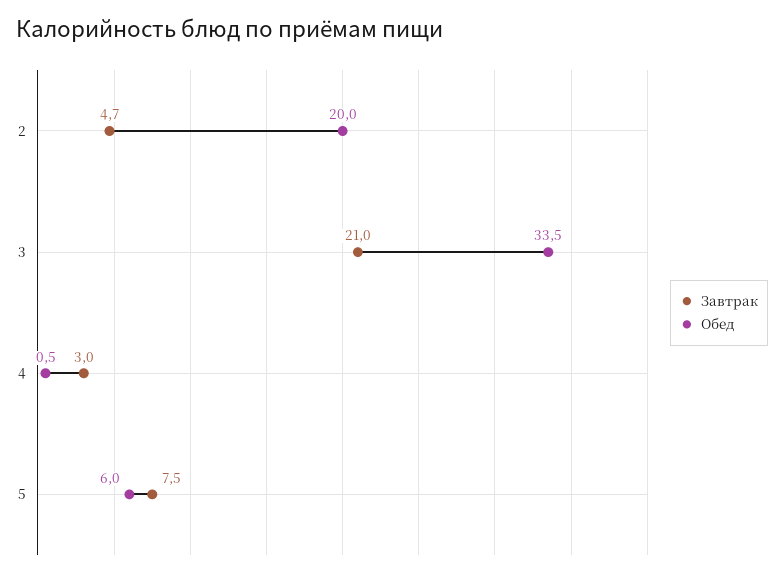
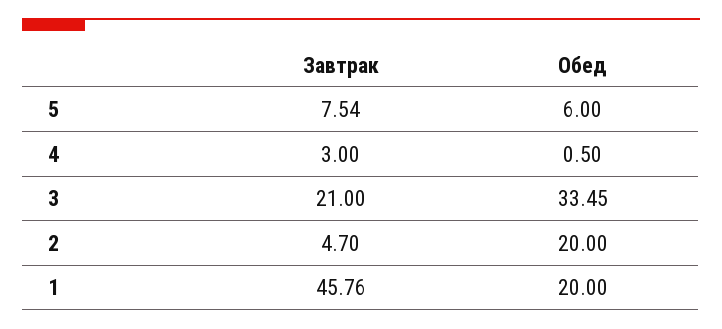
Завтрак, 1: none -> 45.76
Обед, 1: none -> 20

